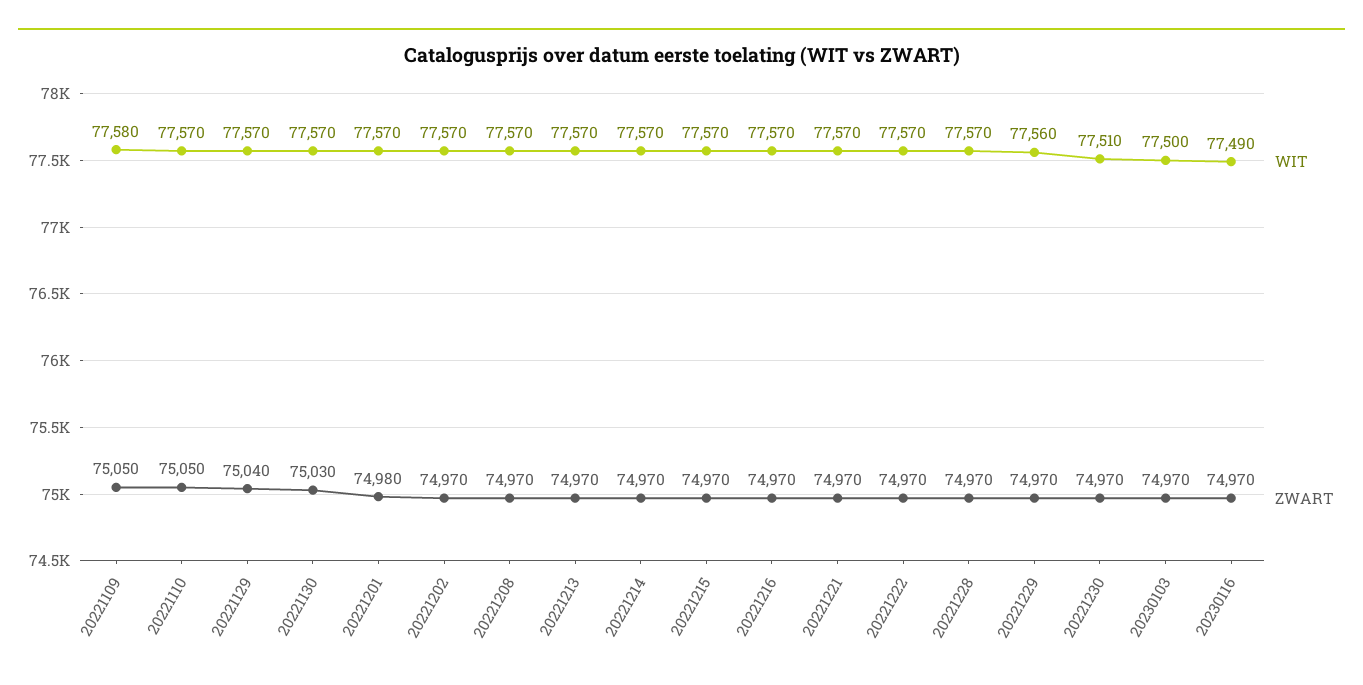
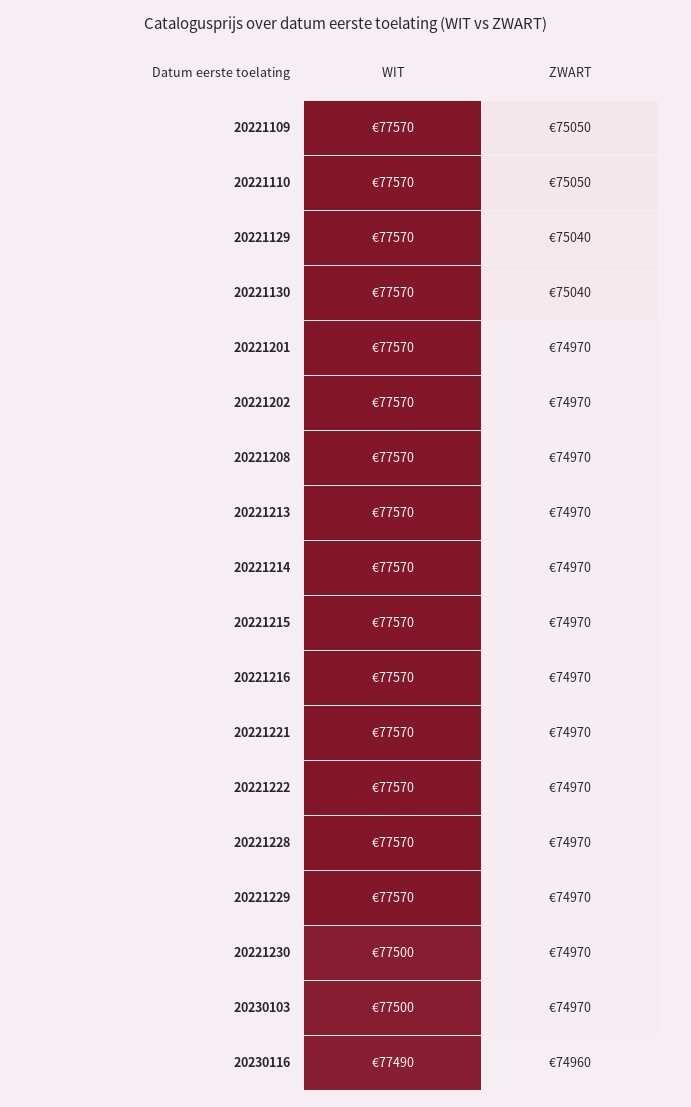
WIT, 20221109: 77580 -> 77570
ZWART, 20221130: 75030 -> 75040
ZWART, 20221201: 74980 -> 74970
WIT, 20221229: 77560 -> 77570
WIT, 20221230: 77510 -> 77500
ZWART, 20230116: 74970 -> 74960

